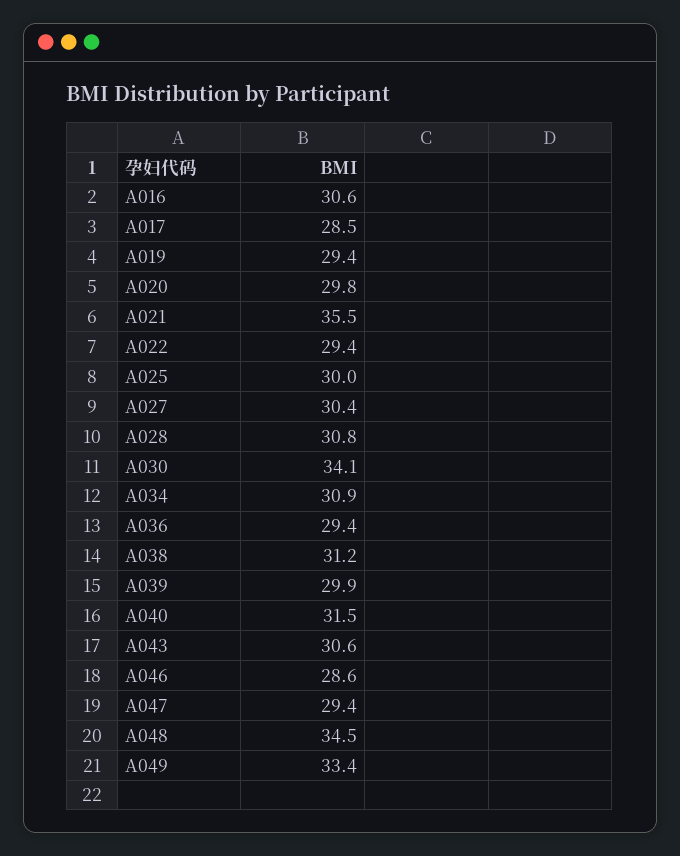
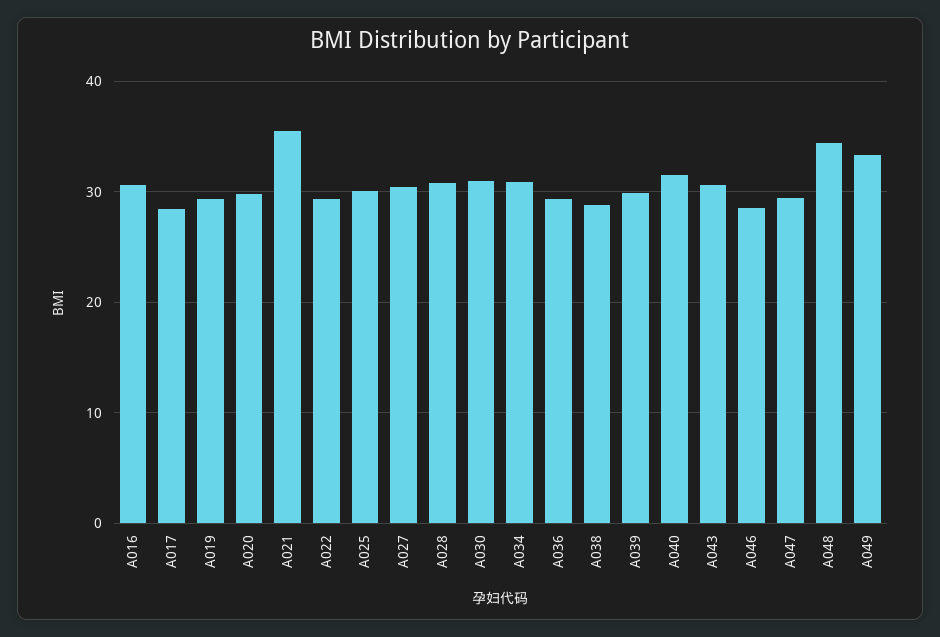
A030: 34.1 -> 31
A038: 31.2 -> 29

